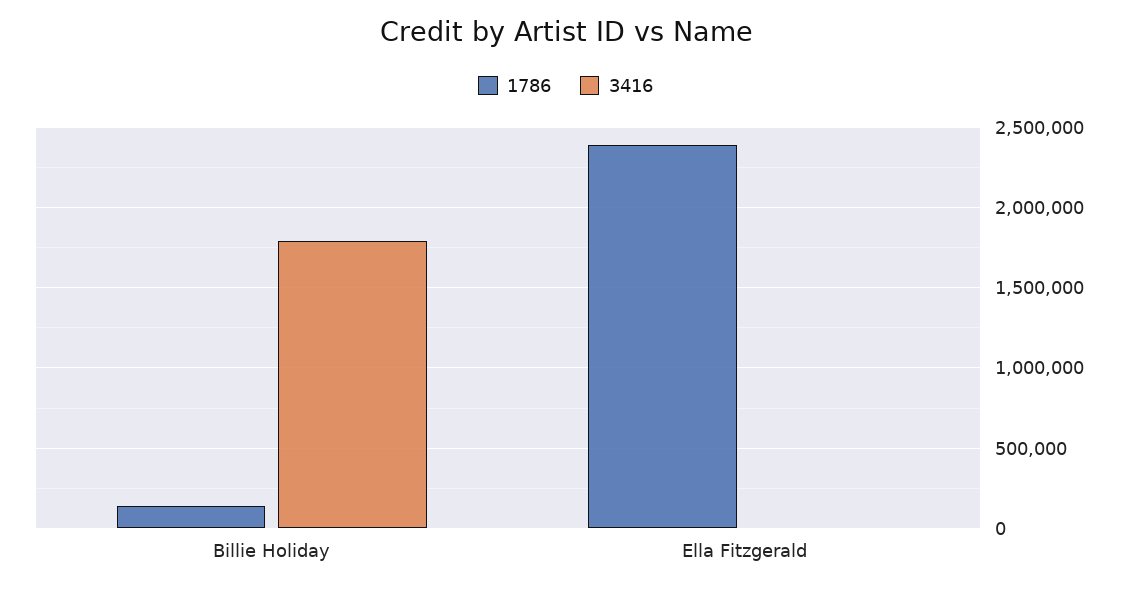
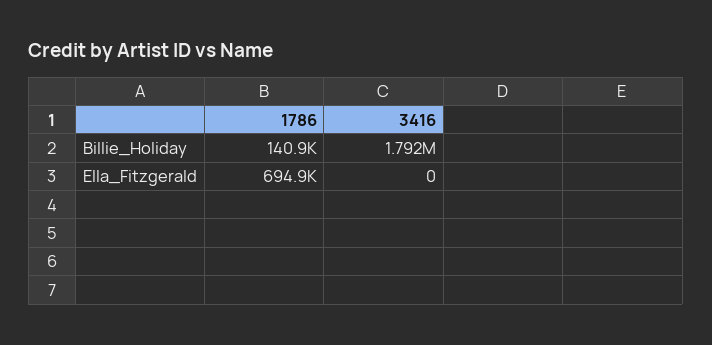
1786, Ella Fitzgerald: 2400000 -> 694900

